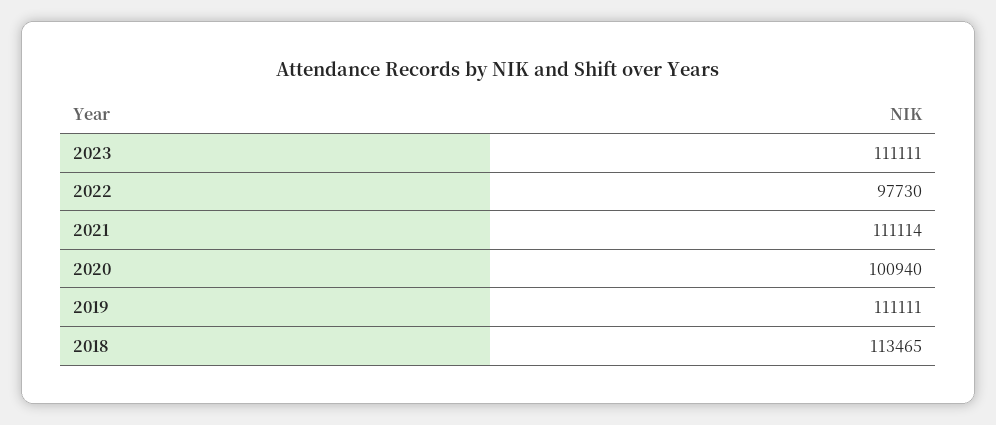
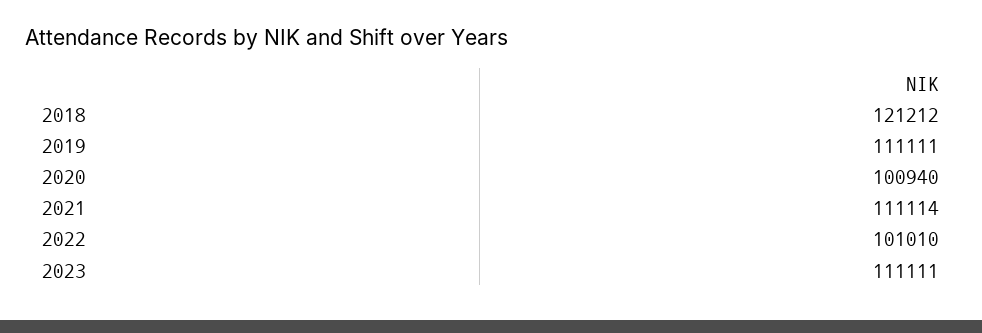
2022: 97730 -> 101010
2018: 113465 -> 121212

